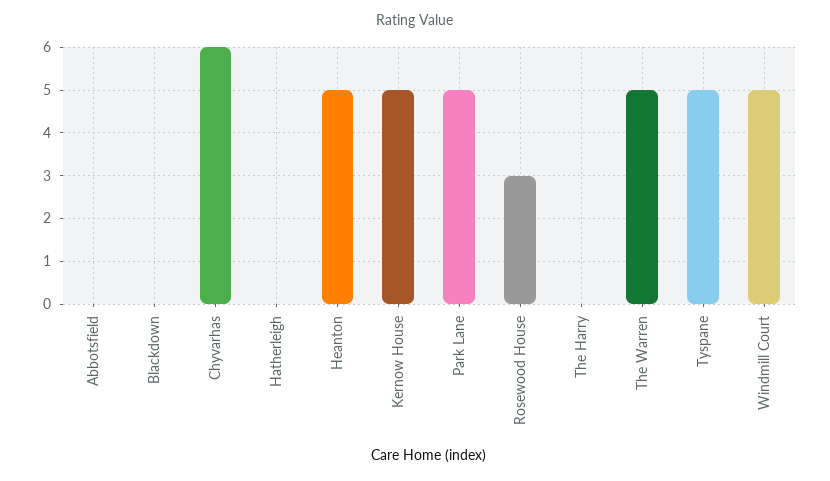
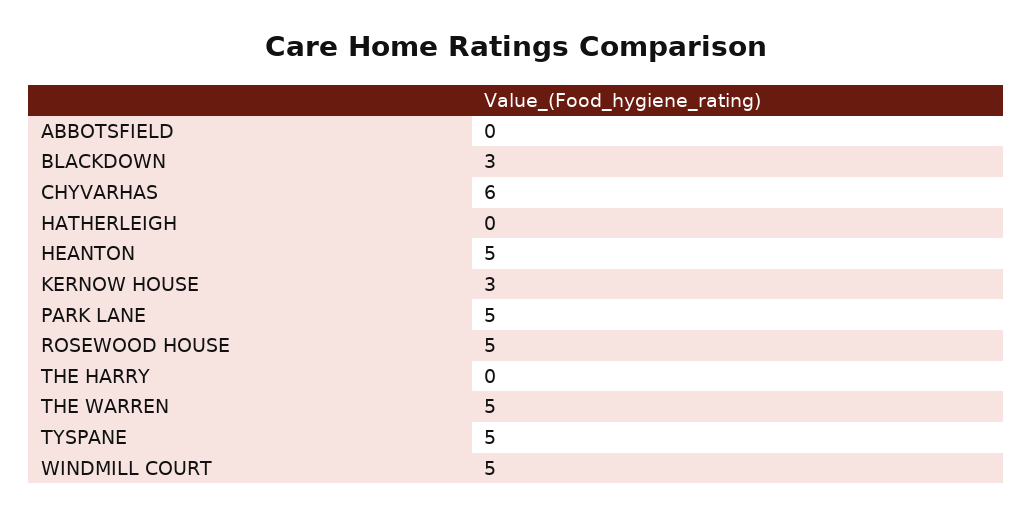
Blackdown: 0 -> 3
Kernow House: 5 -> 3
Rosewood House: 3 -> 5

